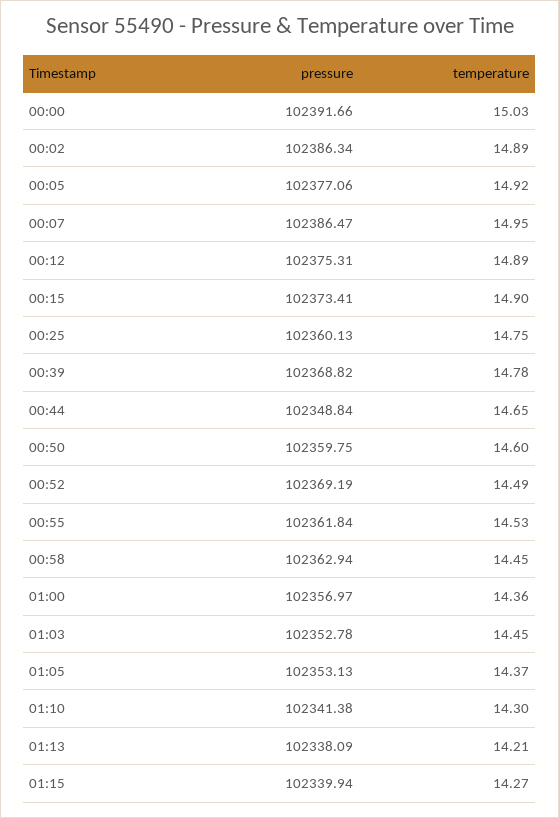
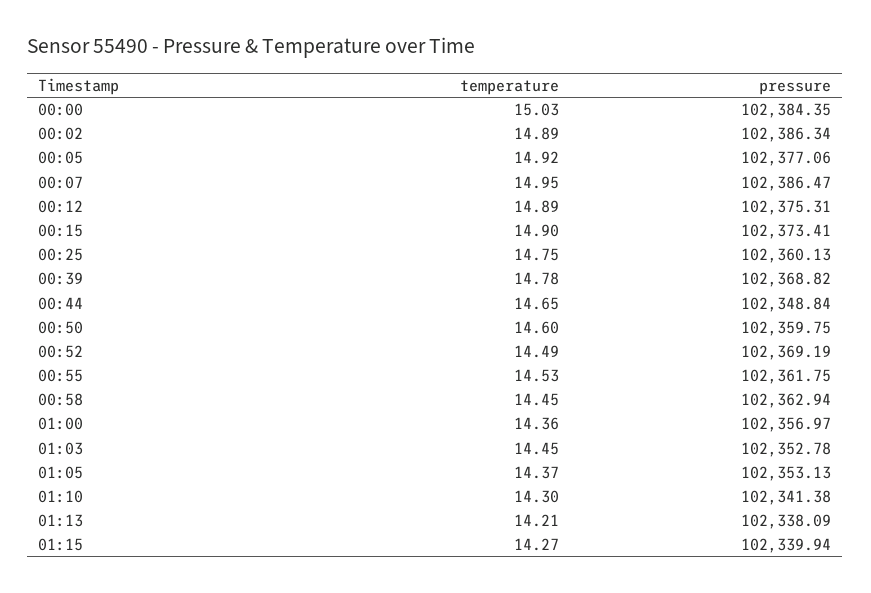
pressure, 00:00: 102391.66 -> 102384.35
pressure, 00:55: 102361.84 -> 102361.75

